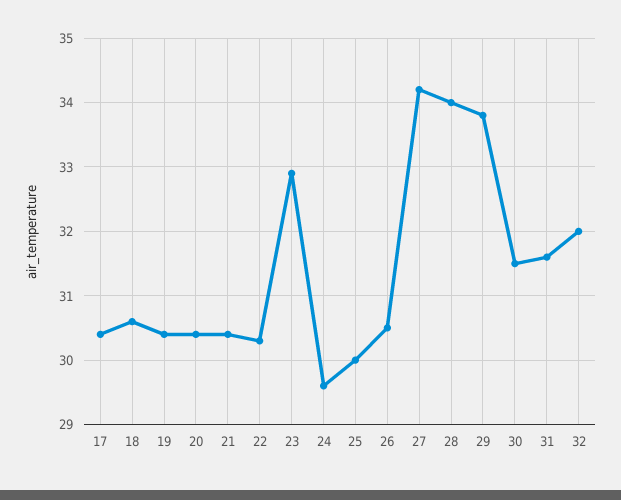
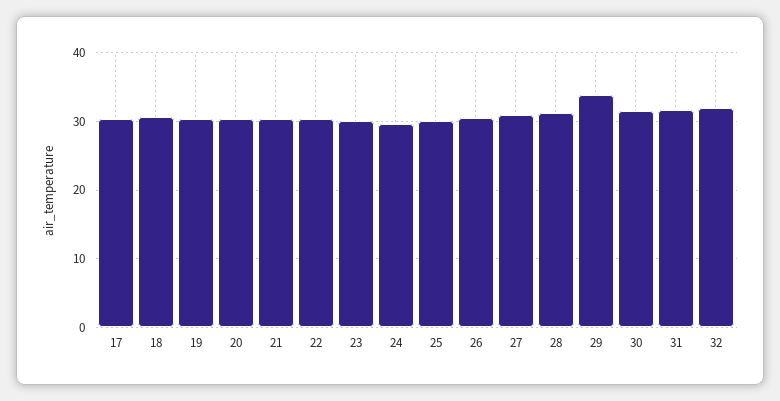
23: 32.9 -> 30
27: 34.2 -> 31
28: 34 -> 31

